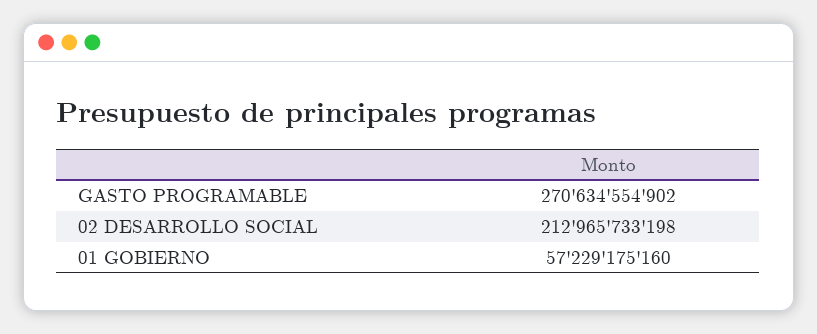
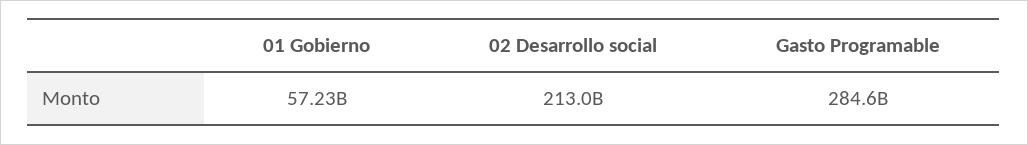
GASTO PROGRAMABLE: 270634554902 -> 284600000000

